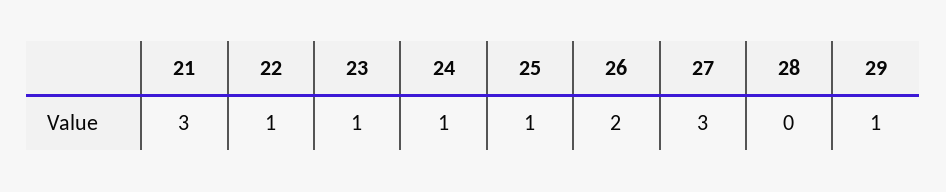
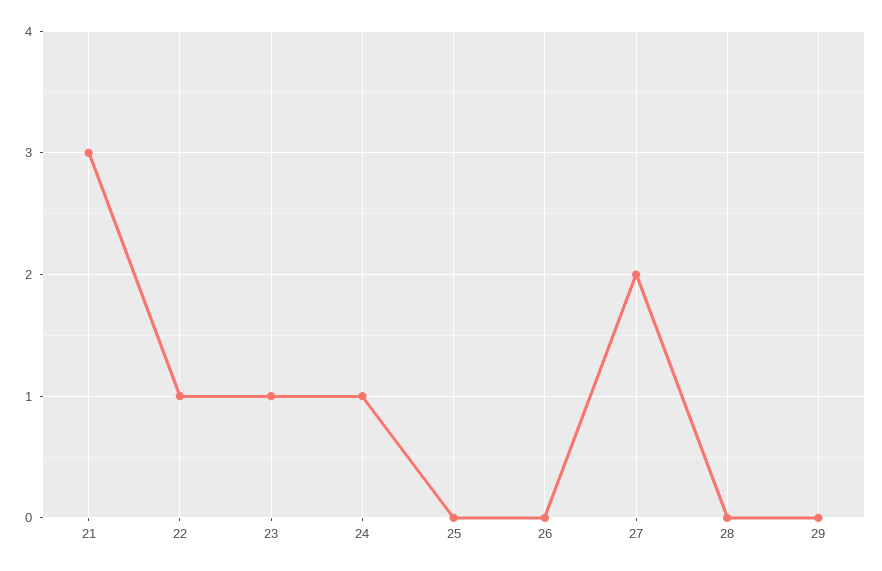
25: 1 -> 0
26: 2 -> 0
27: 3 -> 2
29: 1 -> 0

